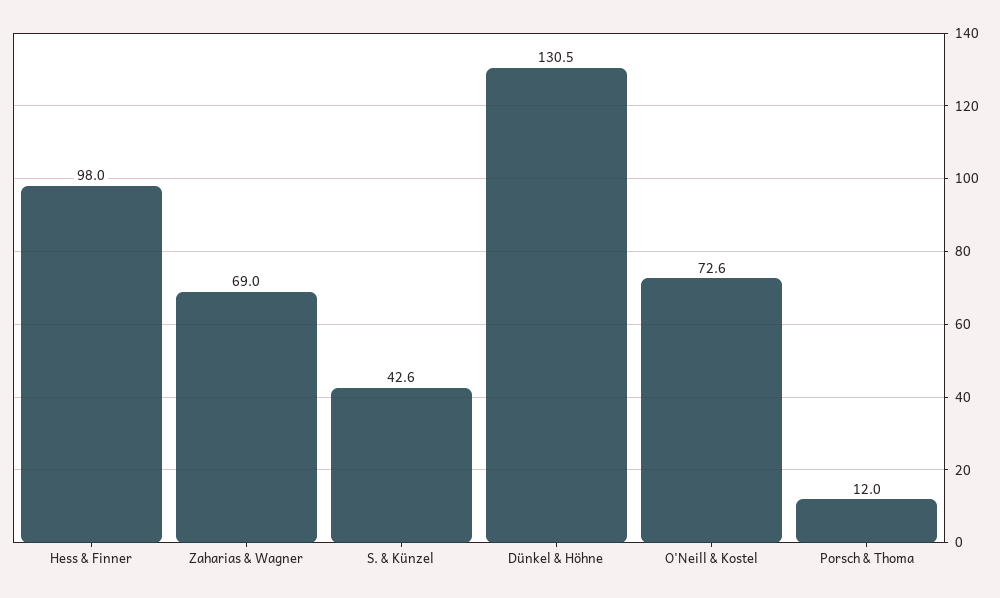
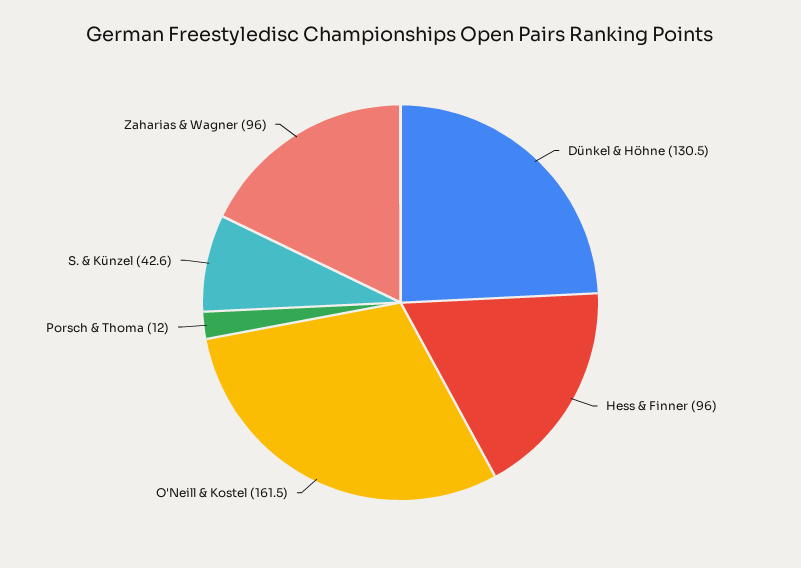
Hess & Finner: 98 -> 96
Zaharias & Wagner: 69 -> 96
O'Neill & Kostel: 72.6 -> 161.5

